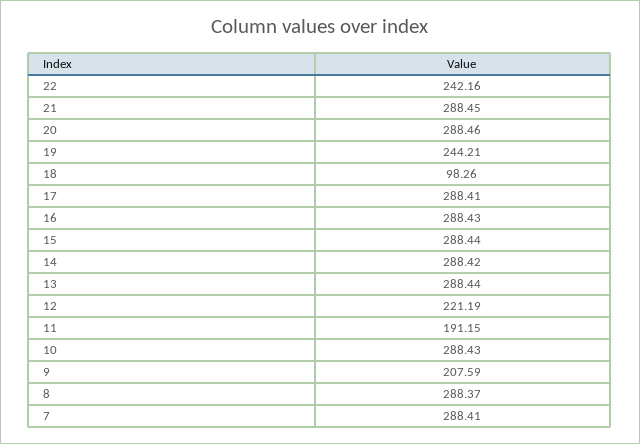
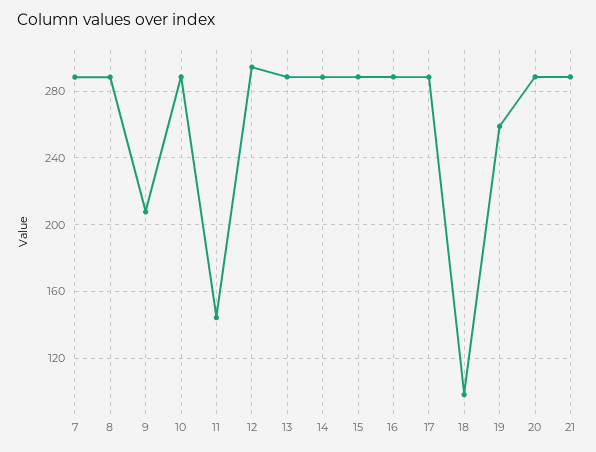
22: 242.16 -> none
19: 244.21 -> 260
12: 221.19 -> 295
11: 191.15 -> 145

